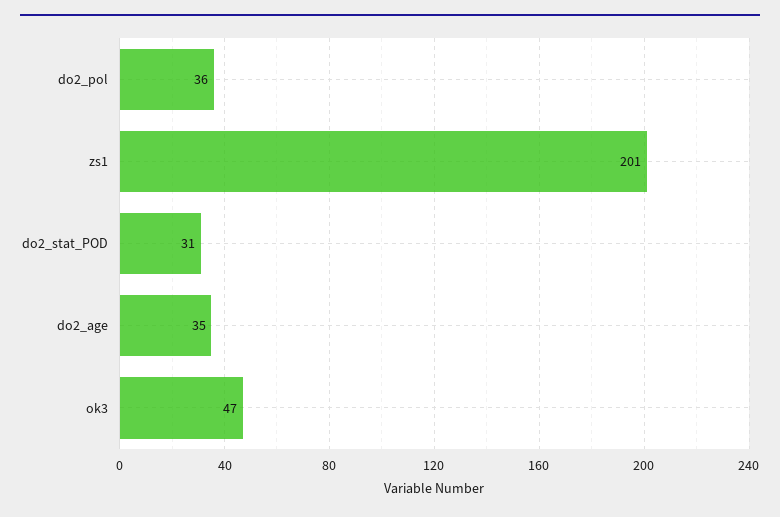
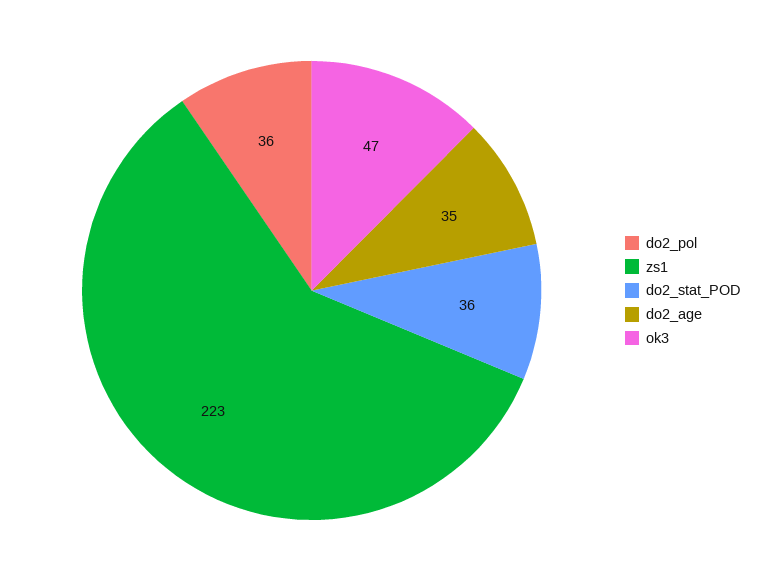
zs1: 201 -> 223
do2_stat_POD: 31 -> 36

